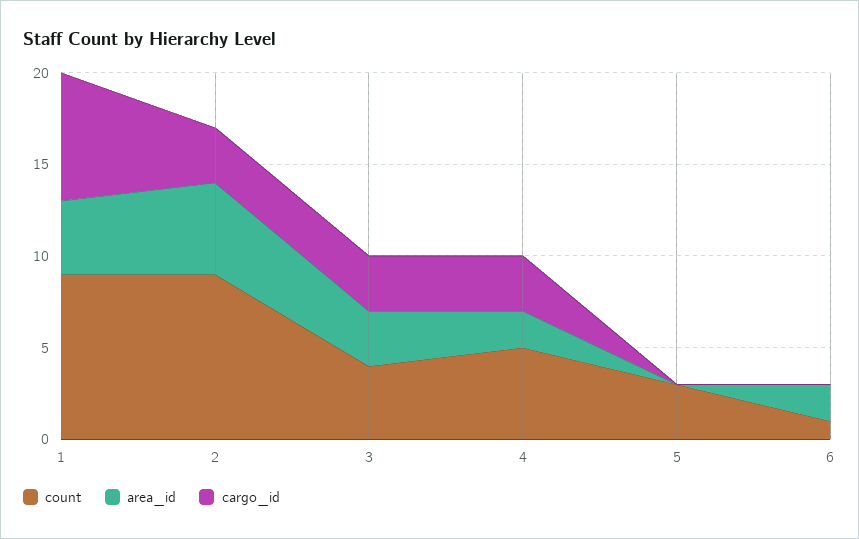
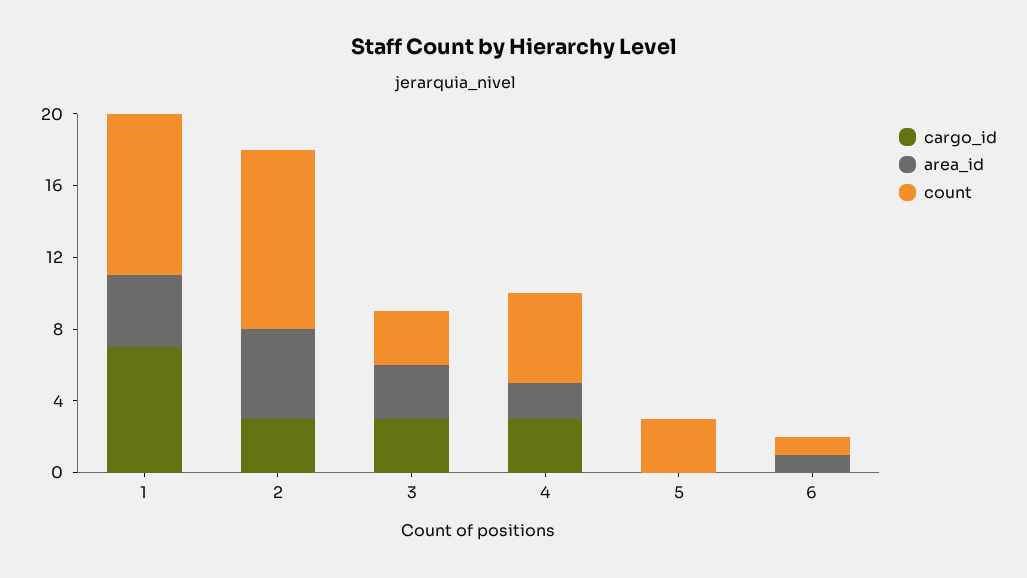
count, 2: 9 -> 10
count, 3: 4 -> 3
area_id, 6: 2 -> 1

